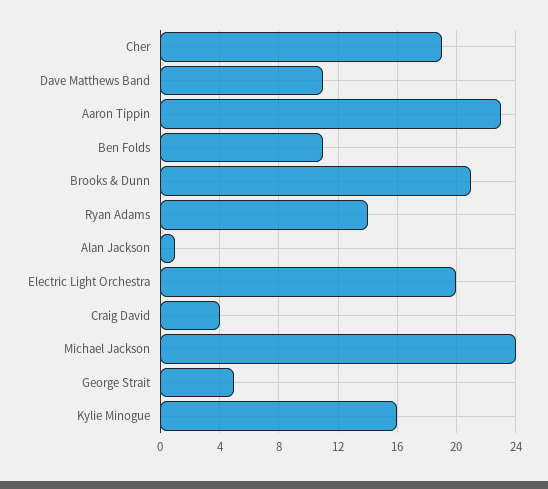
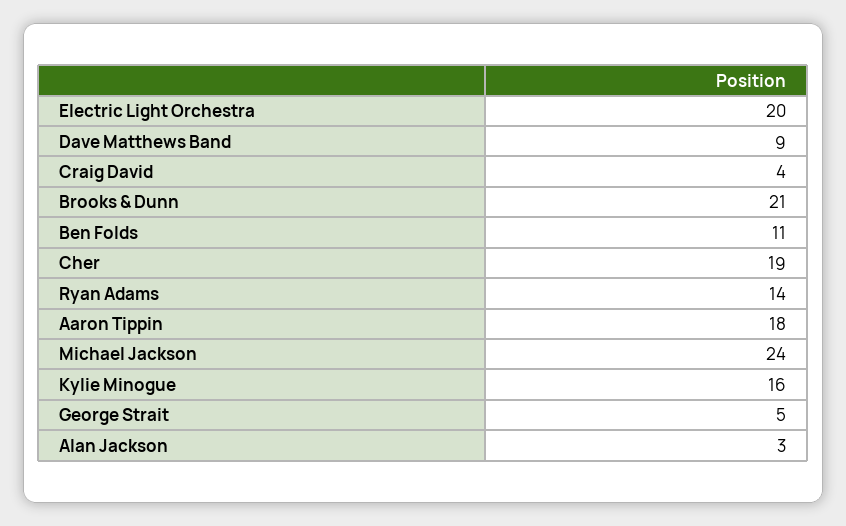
Dave Matthews Band: 11 -> 9
Aaron Tippin: 23 -> 18
Alan Jackson: 1 -> 3

